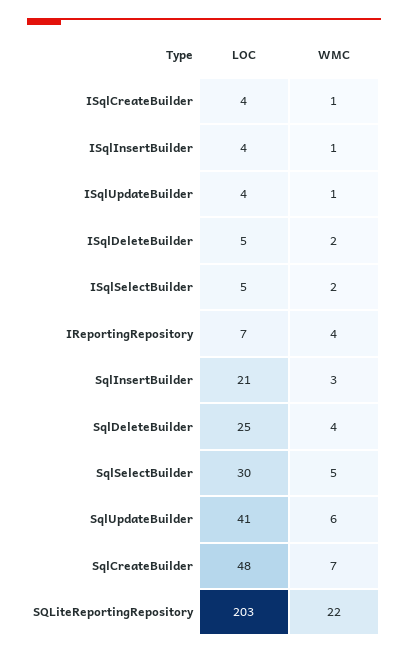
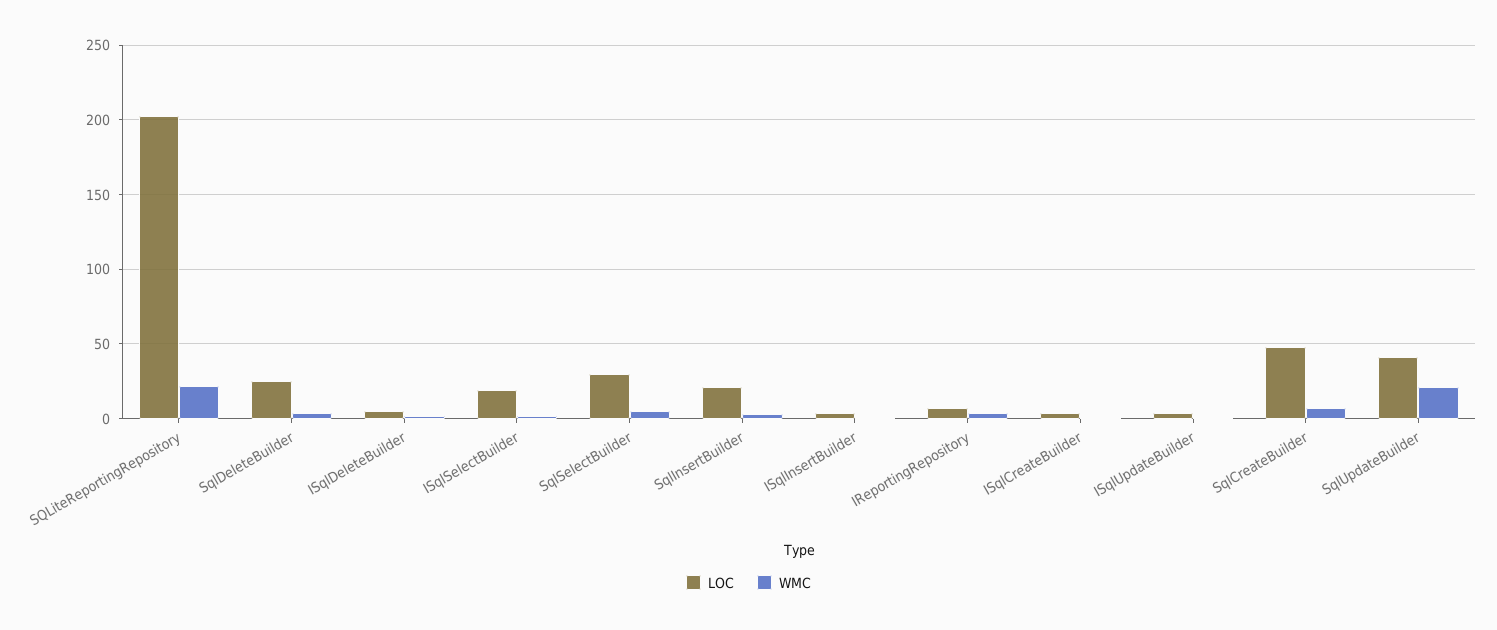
LOC, ISqlSelectBuilder: 5 -> 20
WMC, SqlUpdateBuilder: 6 -> 20

